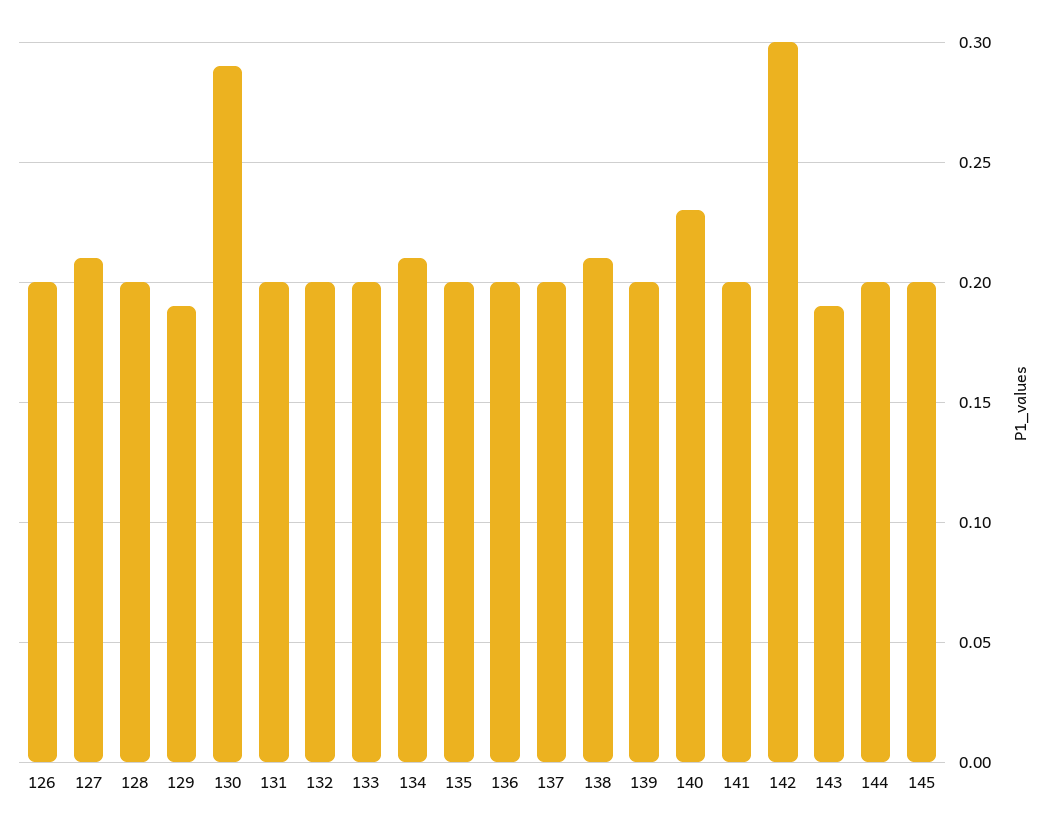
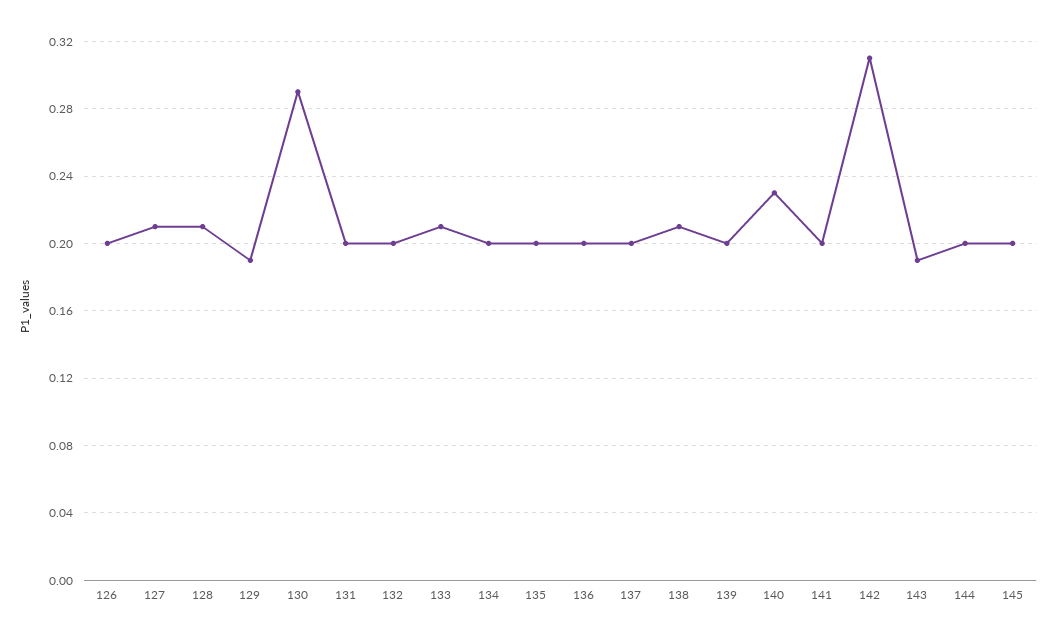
128: 0.2 -> 0.21
133: 0.2 -> 0.21
134: 0.21 -> 0.2
142: 0.3 -> 0.31

